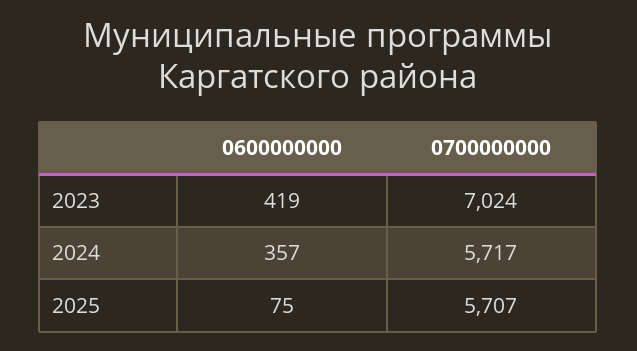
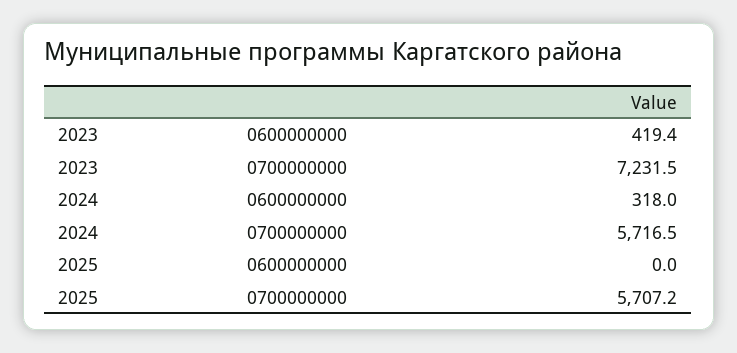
0700000000, 2023: 7024 -> 7231.5
0600000000, 2024: 357 -> 318
0600000000, 2025: 75 -> 0

